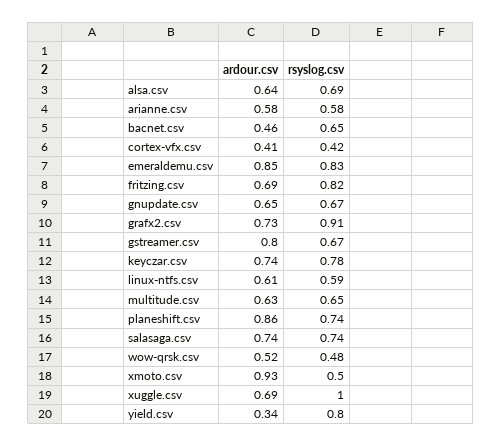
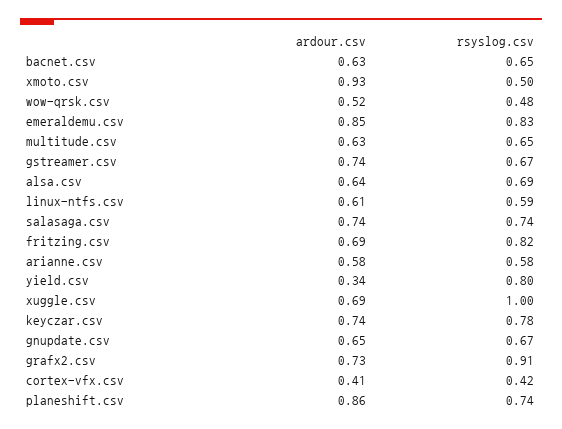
ardour.csv, bacnet.csv: 0.46 -> 0.63
ardour.csv, gstreamer.csv: 0.8 -> 0.74

